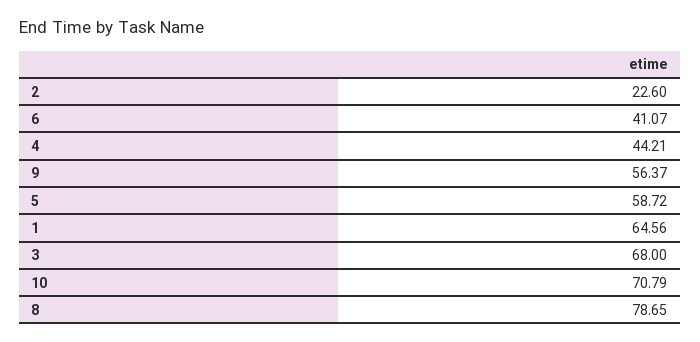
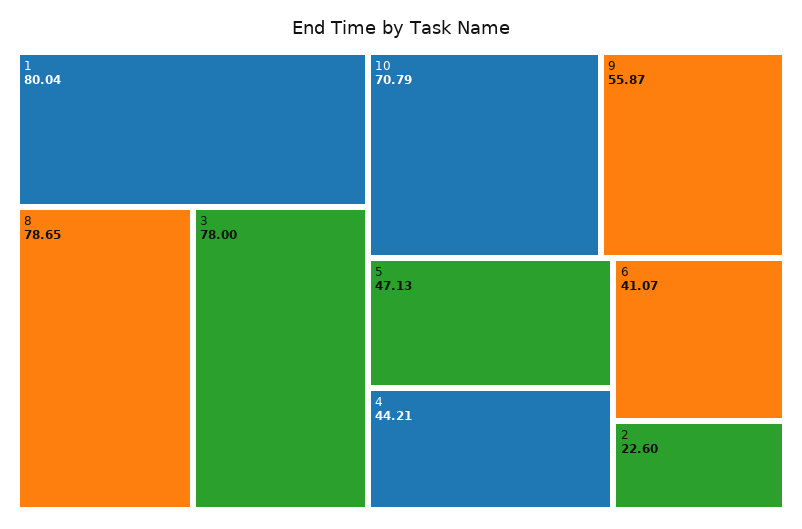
9: 56.37 -> 55.87
5: 58.72 -> 47.13
1: 64.56 -> 80.04
3: 68 -> 78

